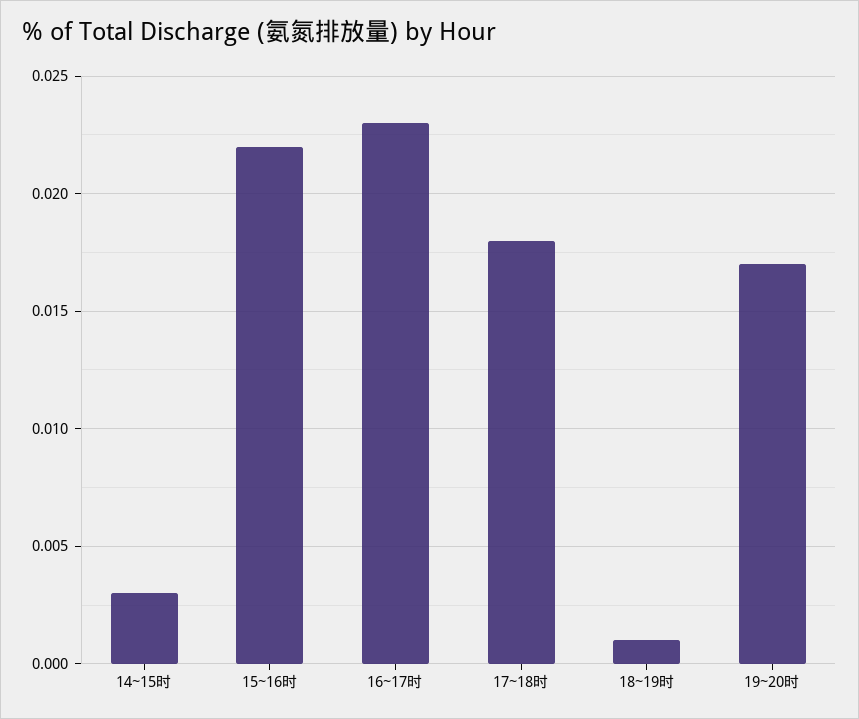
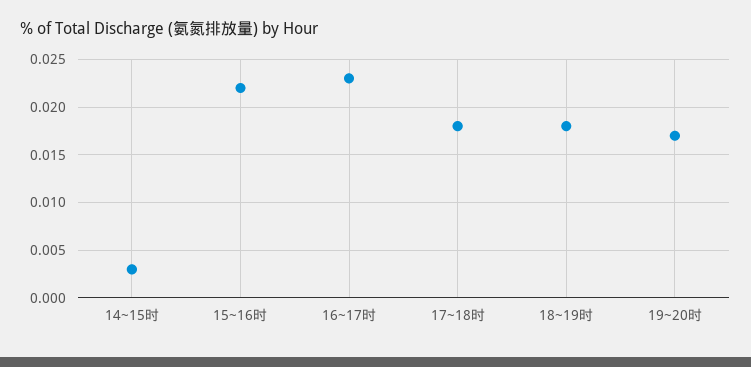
18~19时: 0.001 -> 0.018

